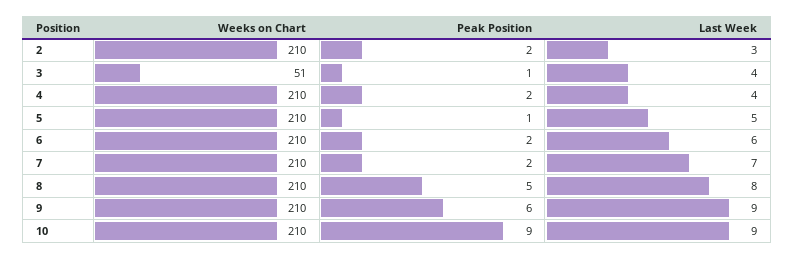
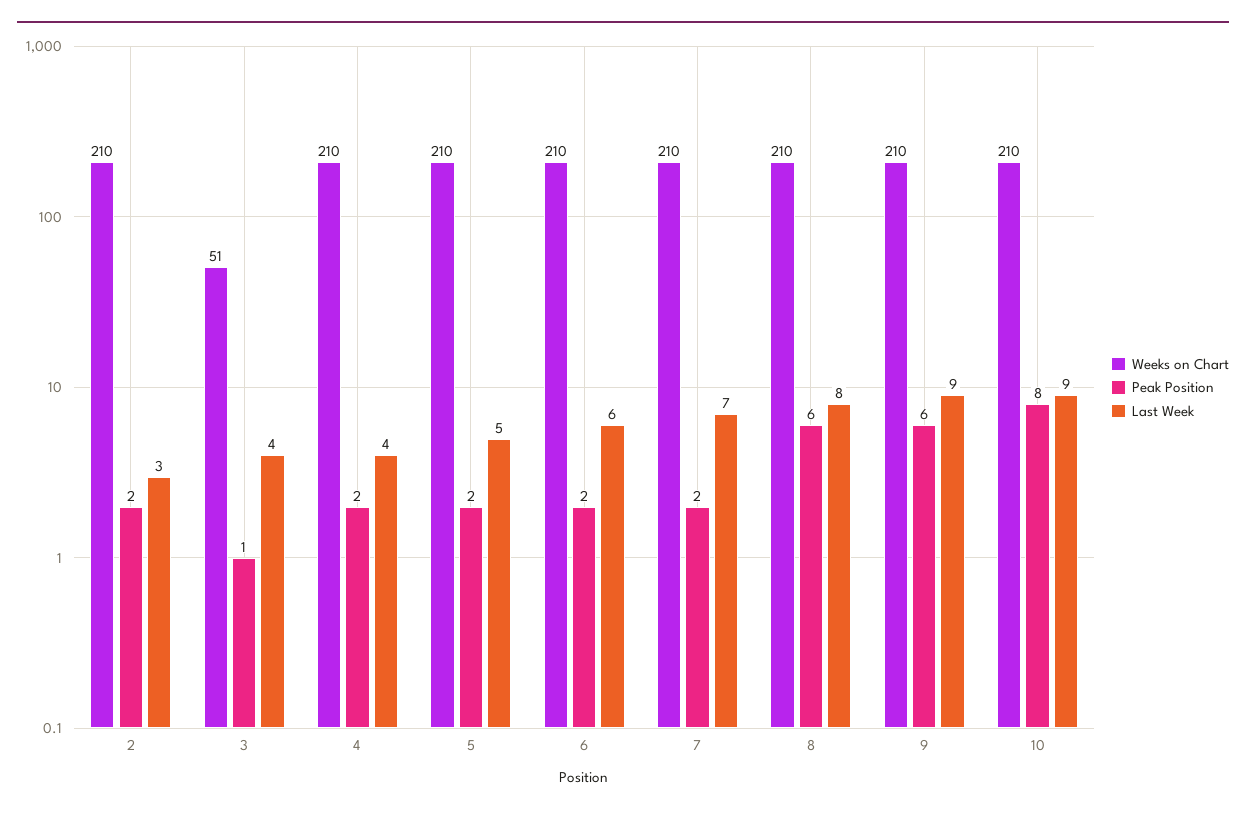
Peak Position, 5: 1 -> 2
Peak Position, 8: 5 -> 6
Peak Position, 10: 9 -> 8

